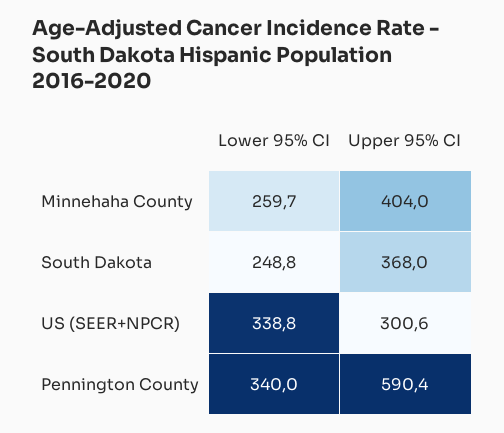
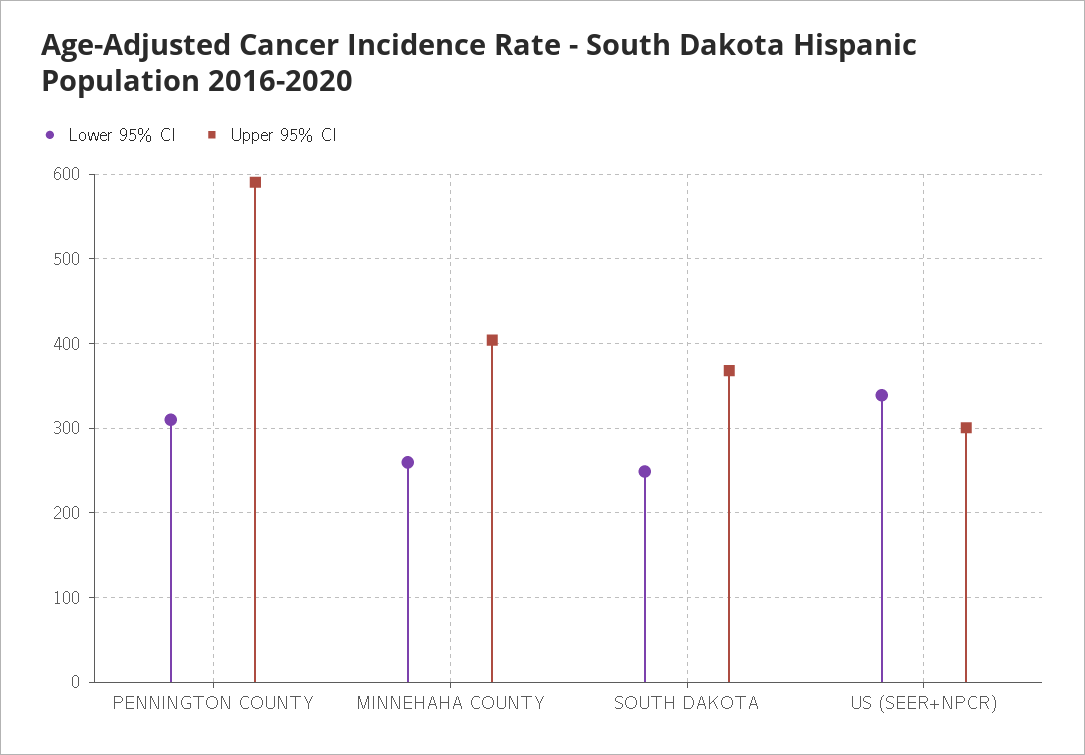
Lower 95% CI, Pennington County: 340 -> 310

